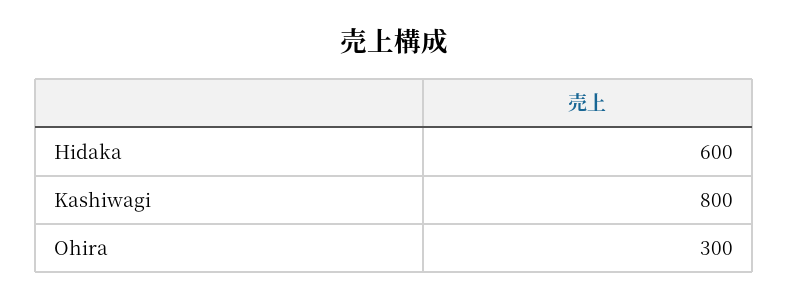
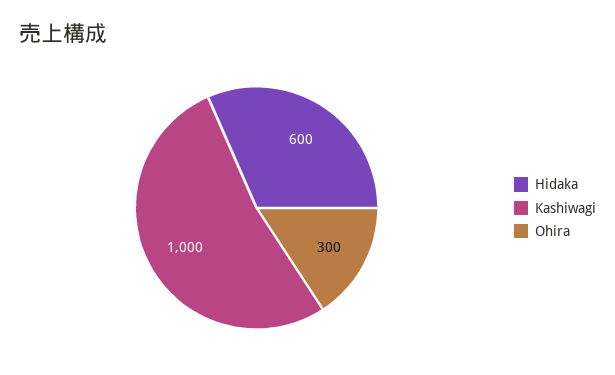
Kashiwagi: 800 -> 1000

